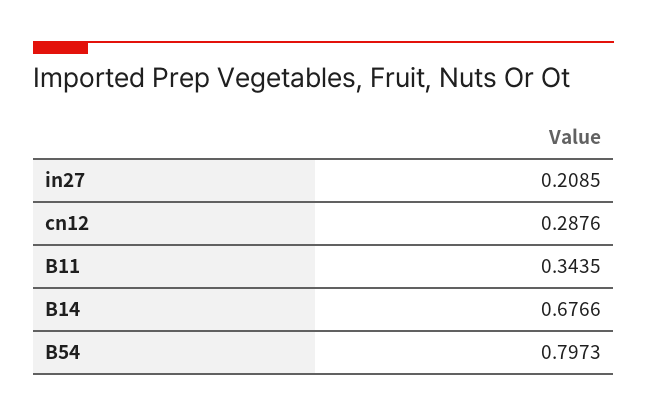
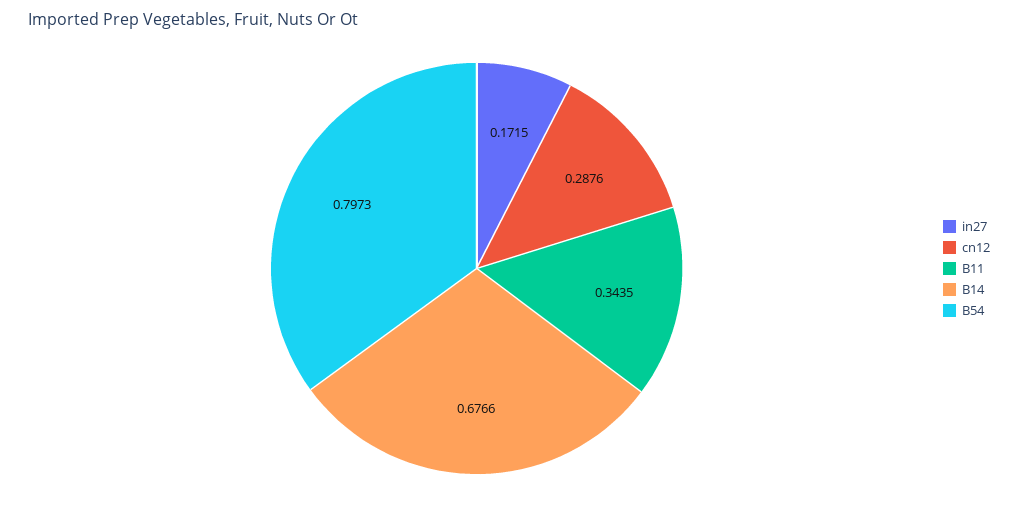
in27: 0.2085 -> 0.1715

